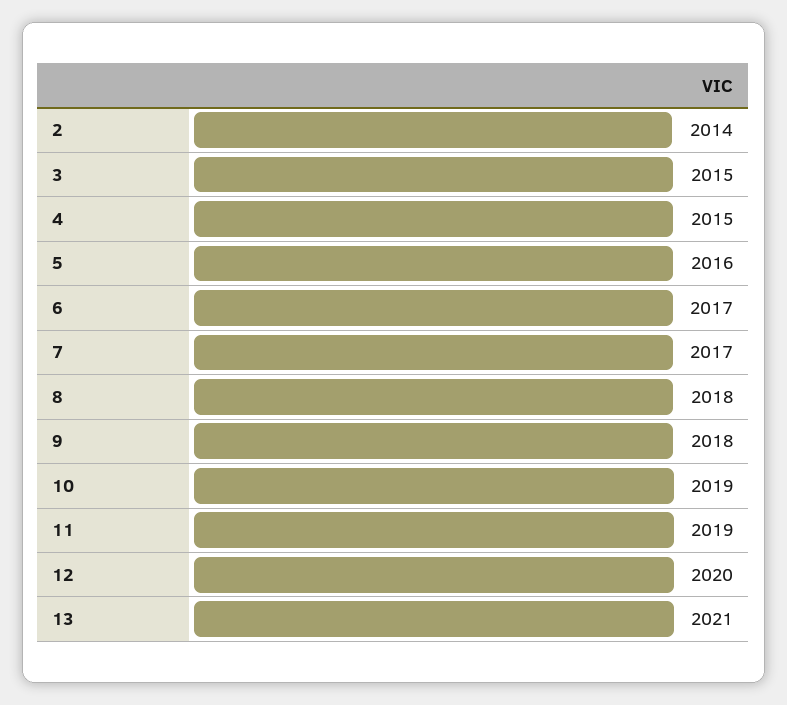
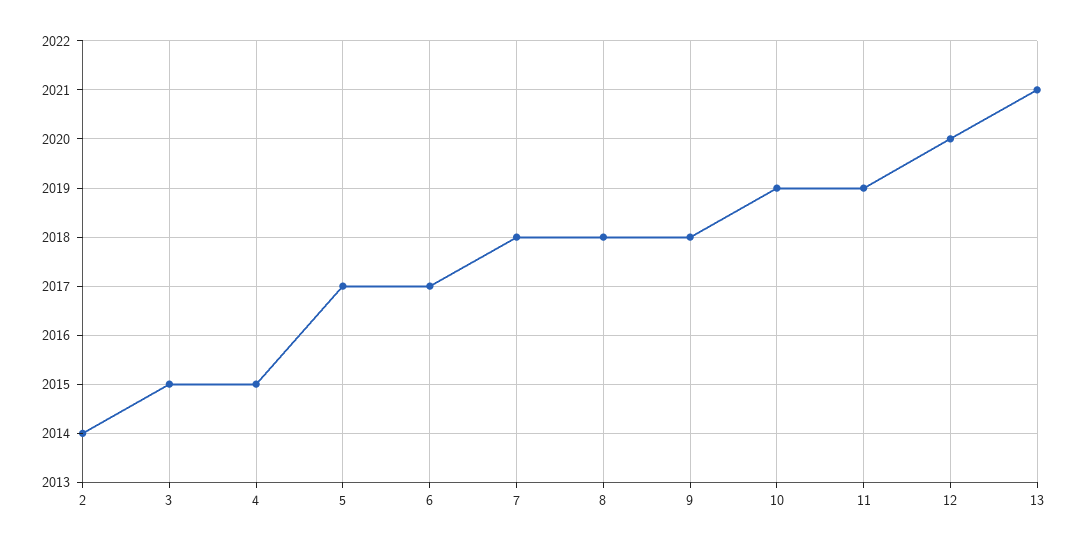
5: 2016 -> 2017
7: 2017 -> 2018

